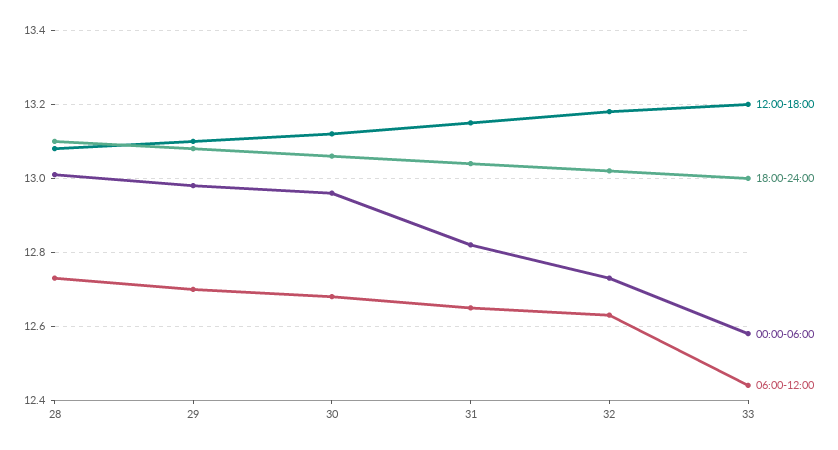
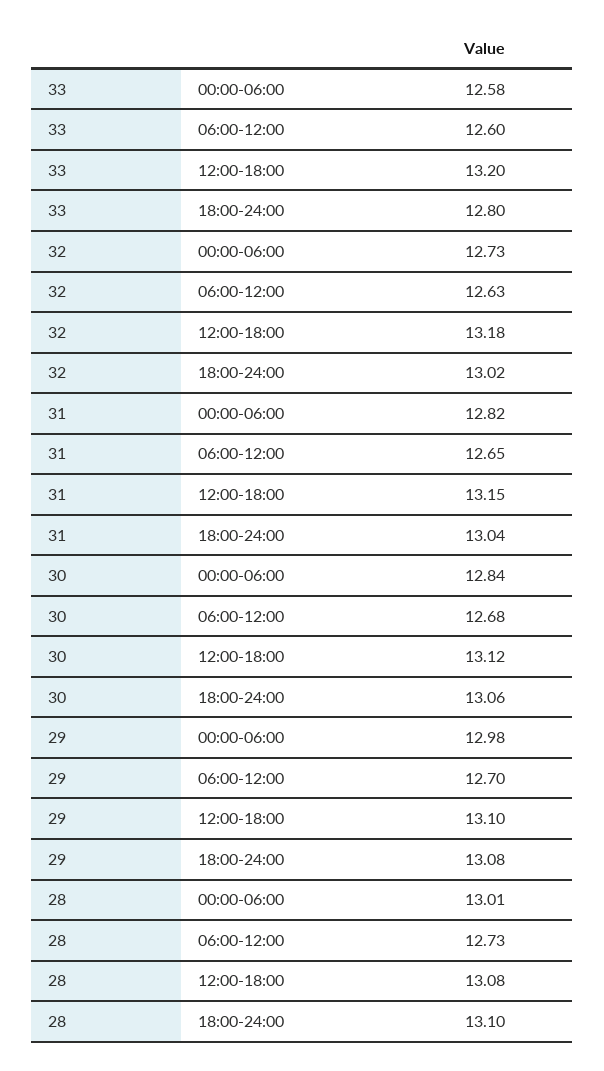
00:00-06:00, 30: 12.95 -> 12.84
18:00-24:00, 33: 13 -> 12.8
06:00-12:00, 33: 12.45 -> 12.6

